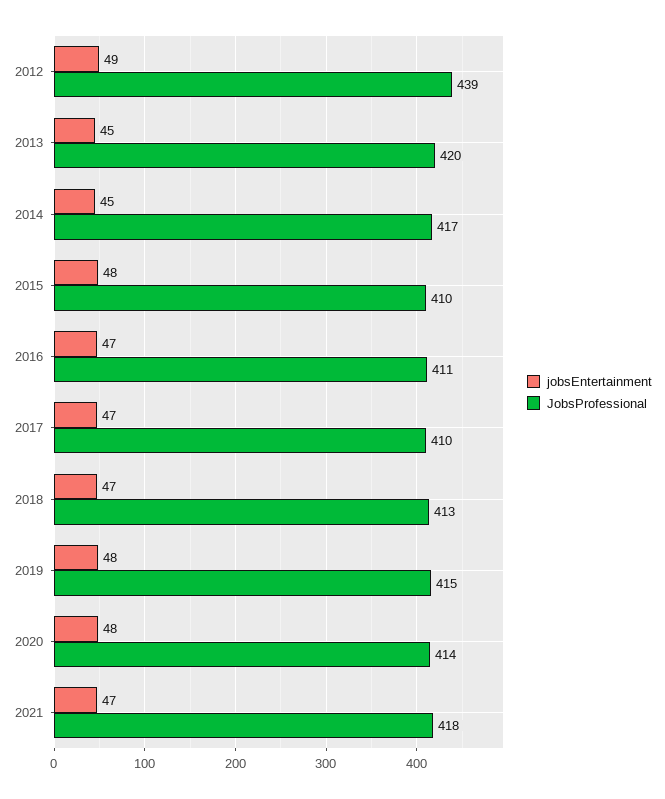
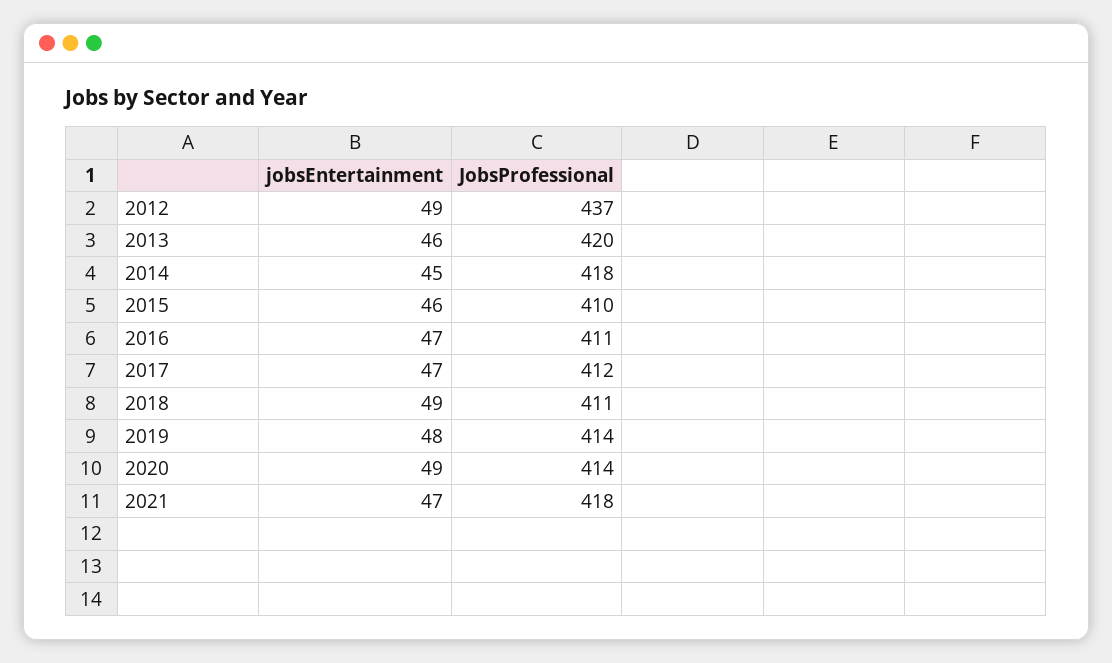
JobsProfessional, 2012: 439 -> 437
jobsEntertainment, 2013: 45 -> 46
JobsProfessional, 2014: 417 -> 418
jobsEntertainment, 2015: 48 -> 46
JobsProfessional, 2017: 410 -> 412
jobsEntertainment, 2018: 47 -> 49
JobsProfessional, 2018: 413 -> 411
JobsProfessional, 2019: 415 -> 414
jobsEntertainment, 2020: 48 -> 49

